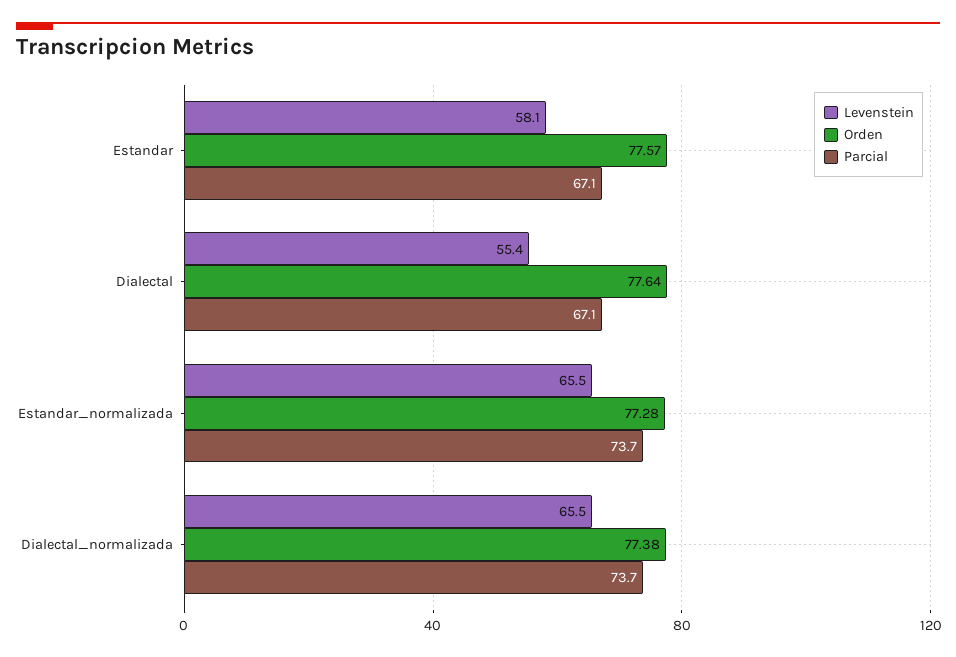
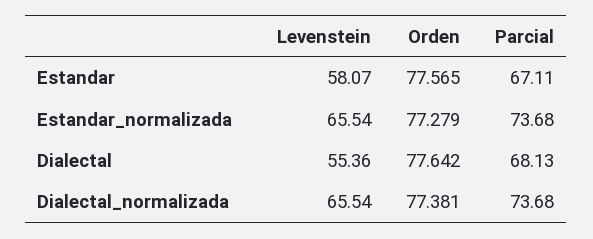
Parcial, Dialectal: 67.1 -> 68.13

